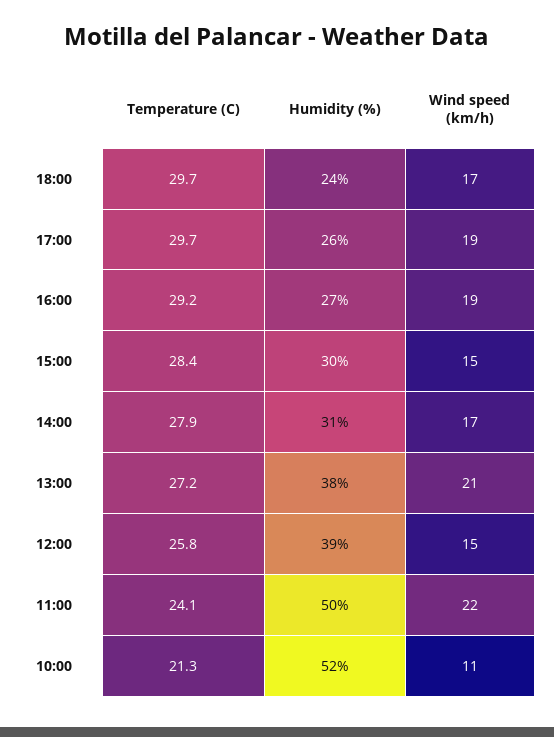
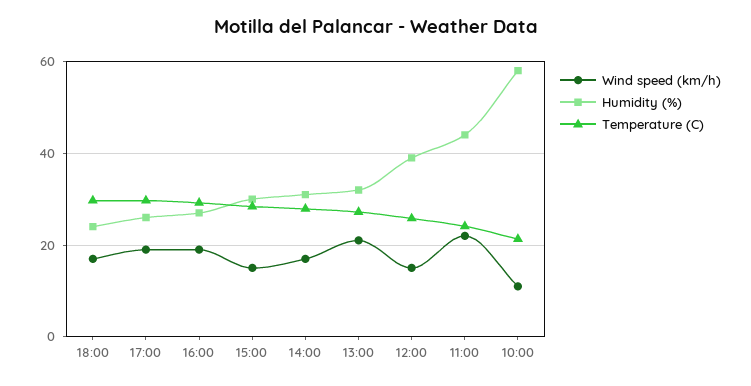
Humidity (%), 13:00: 38 -> 32
Humidity (%), 11:00: 50 -> 44
Humidity (%), 10:00: 52 -> 58

